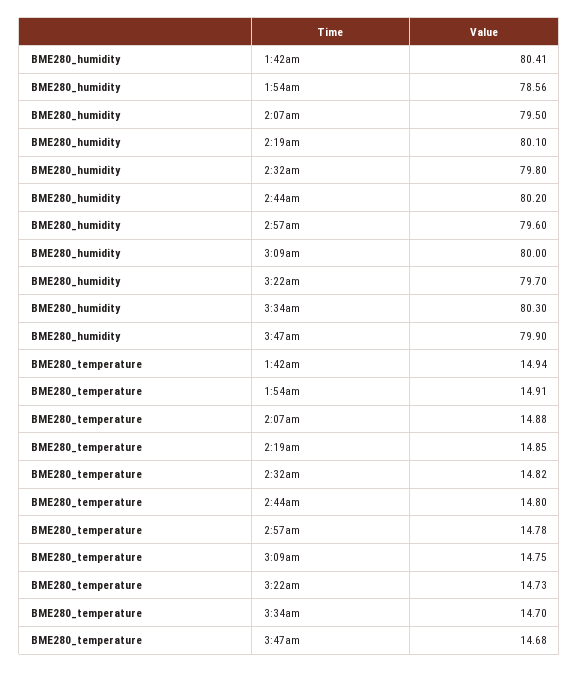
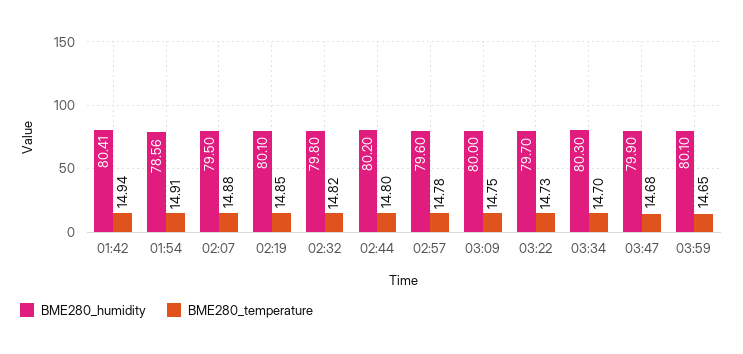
BME280_humidity, 03:59: none -> 80.1
BME280_temperature, 03:59: none -> 14.65

